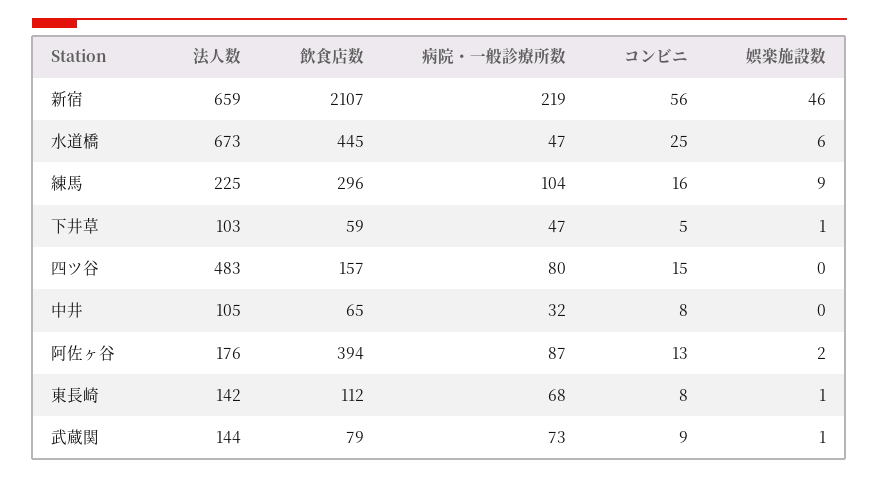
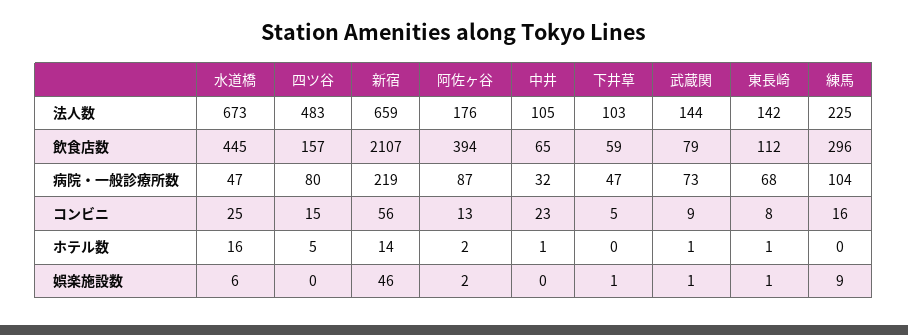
コンビニ, 中井: 8 -> 23
ホテル数, 水道橋: none -> 16
ホテル数, 四ツ谷: none -> 5
ホテル数, 新宿: none -> 14
ホテル数, 阿佐ヶ谷: none -> 2
ホテル数, 中井: none -> 1
ホテル数, 下井草: none -> 0
ホテル数, 武蔵関: none -> 1
ホテル数, 東長崎: none -> 1
ホテル数, 練馬: none -> 0

